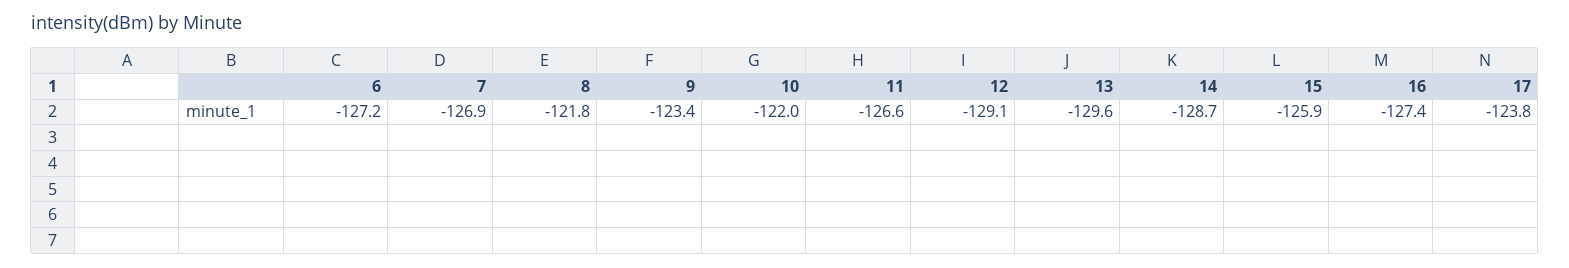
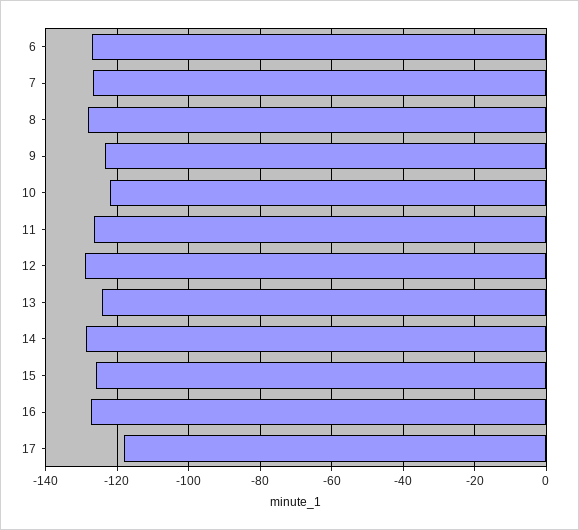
8: -121.8 -> -128
13: -129.6 -> -124
17: -123.8 -> -118

